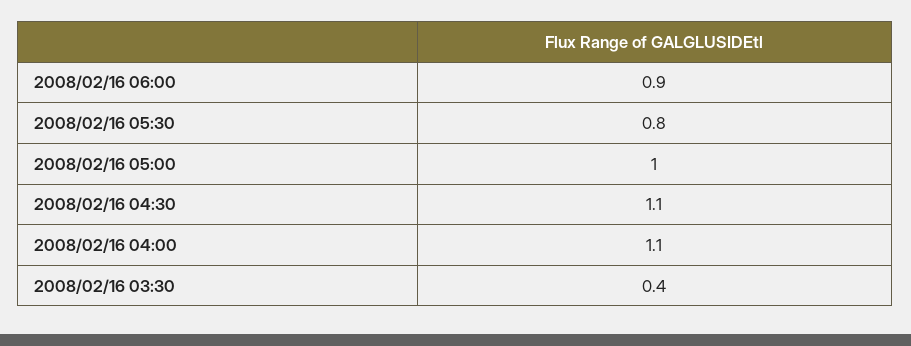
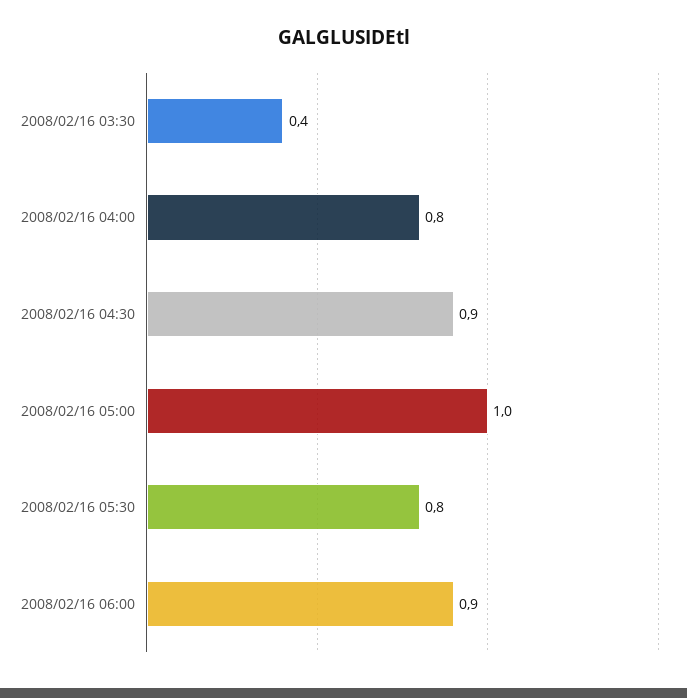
2008/02/16 04:30: 1.1 -> 0.9
2008/02/16 04:00: 1.1 -> 0.8

